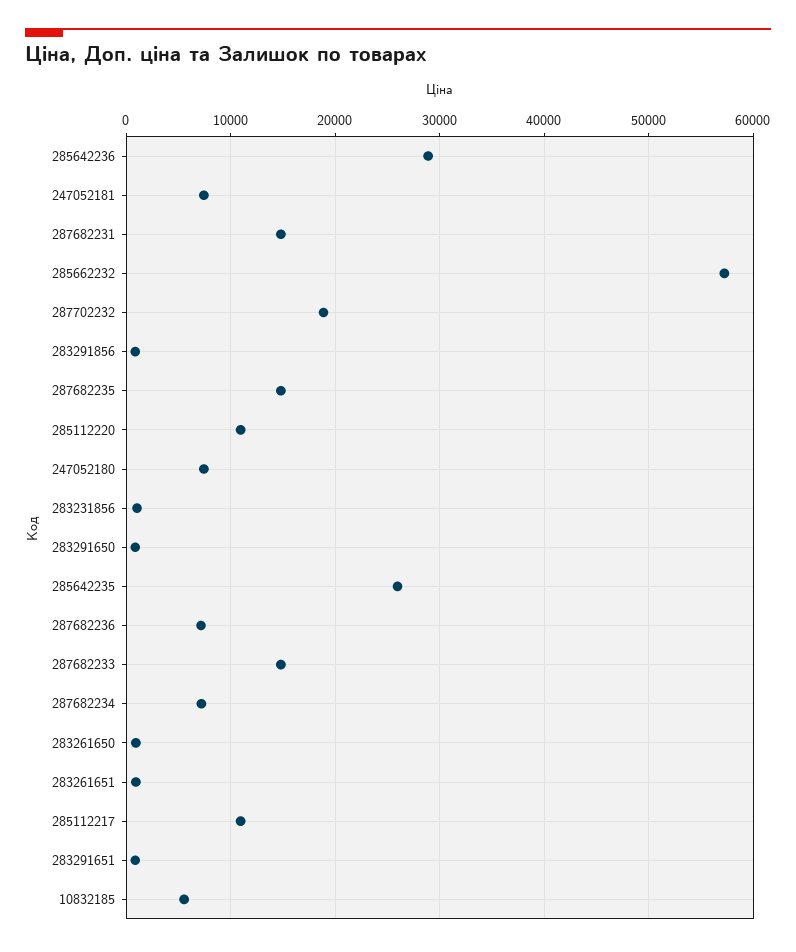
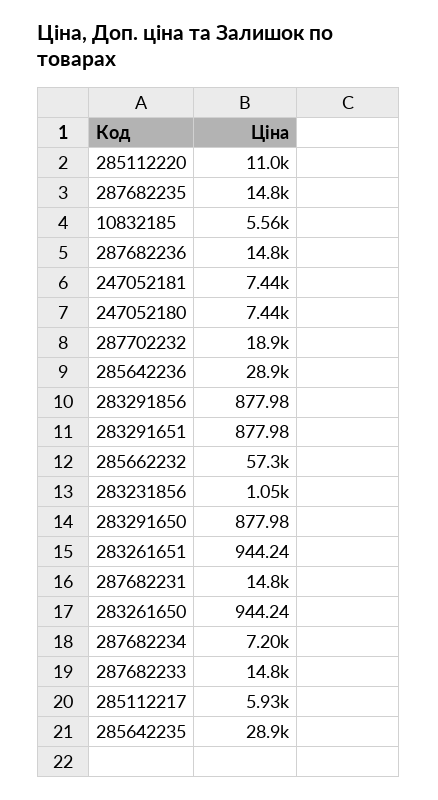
285642235: 26000 -> 28900
287682236: 7000 -> 14800
285112217: 11000 -> 5930

